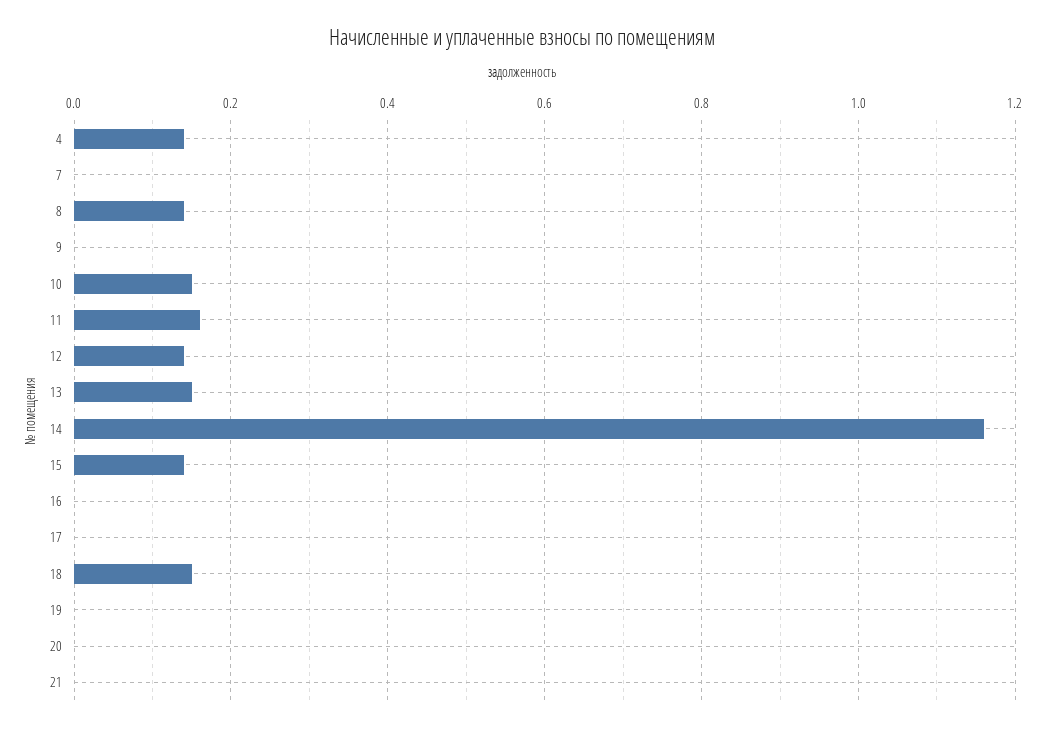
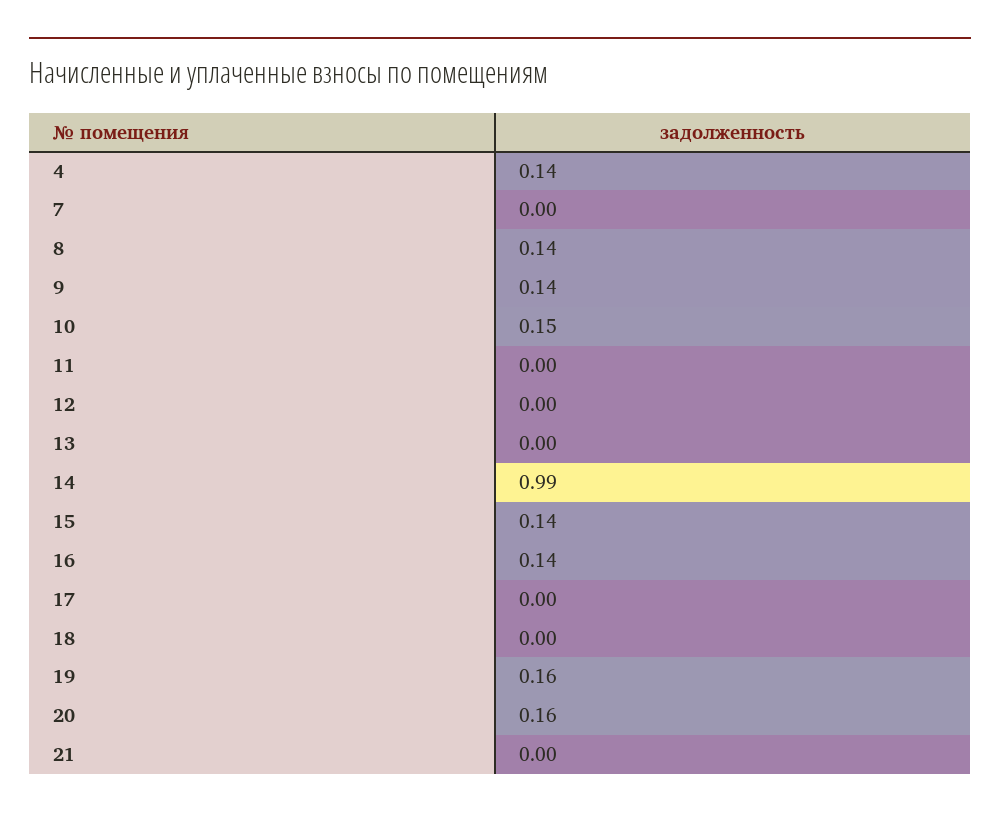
9: 0 -> 0.14
11: 0.15 -> 0
12: 0.15 -> 0
13: 0.15 -> 0
14: 1.15 -> 0.99
16: 0 -> 0.14
18: 0.15 -> 0
19: 0 -> 0.16
20: 0 -> 0.16

